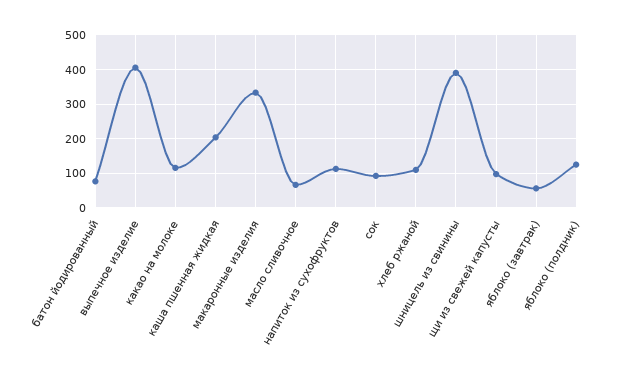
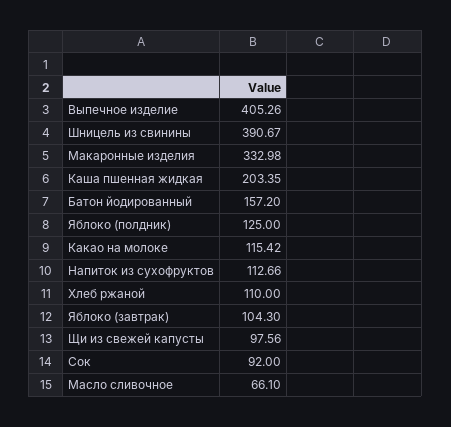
батон йодированный: 80 -> 157.2
яблоко (завтрак): 60 -> 104.3

